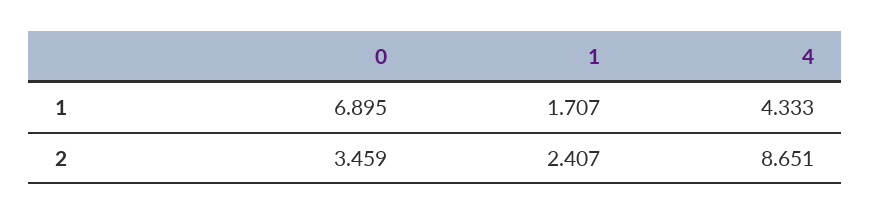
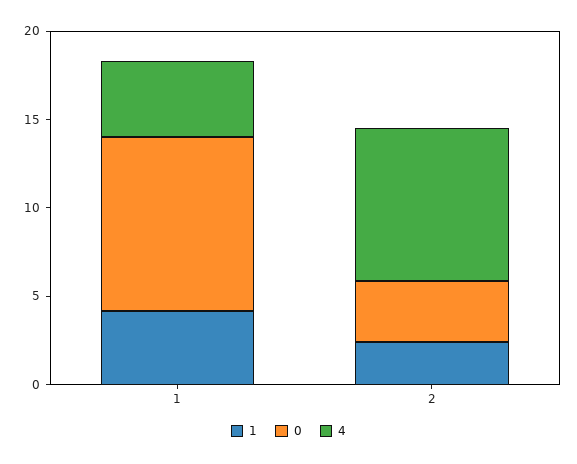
0, 1: 6.895 -> 10
1, 1: 1.707 -> 4

